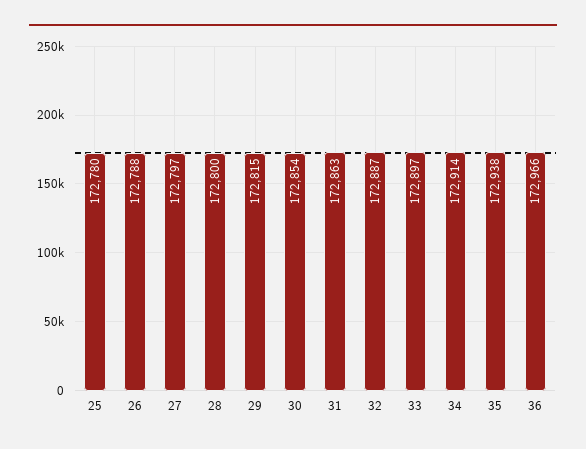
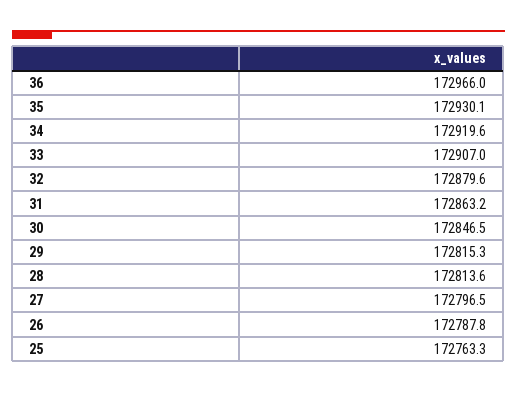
25: 172780 -> 172763.3
28: 172800 -> 172813.6
30: 172854 -> 172846.5
32: 172887 -> 172879.6
33: 172897 -> 172907
34: 172914 -> 172919.6
35: 172938 -> 172930.1

